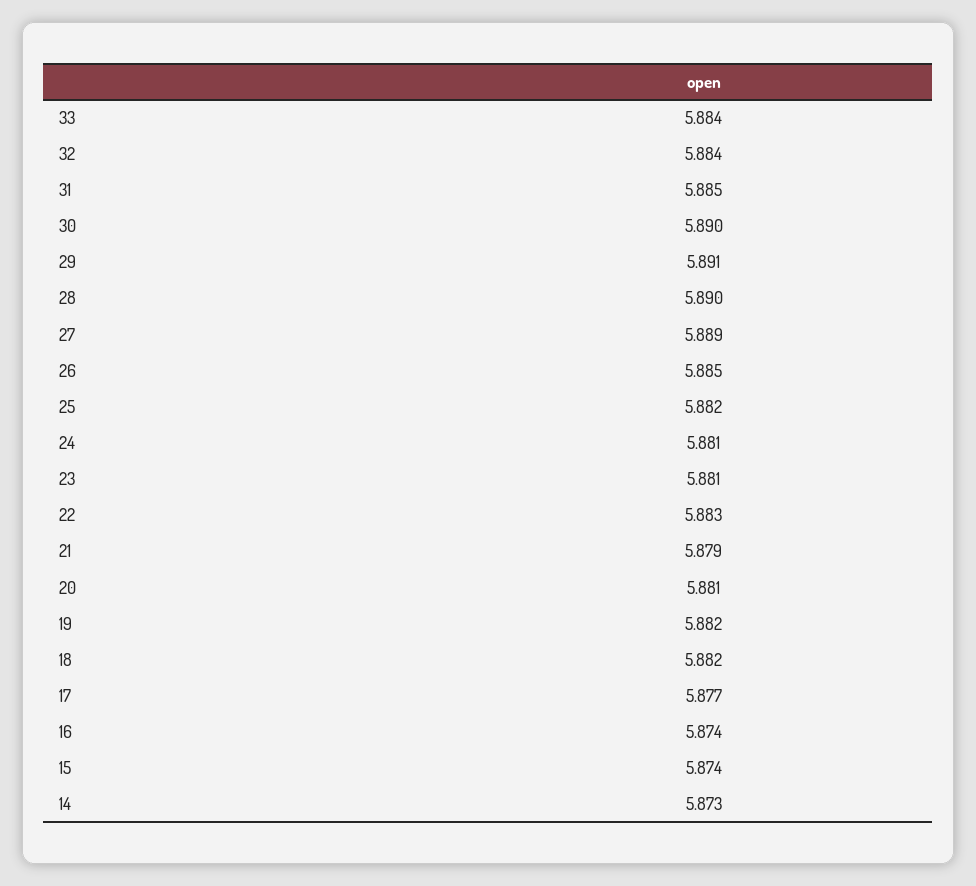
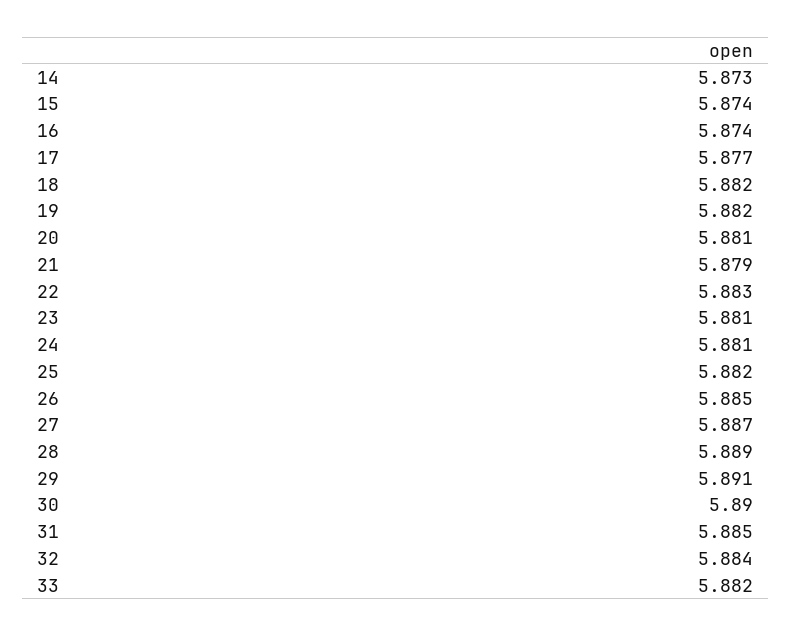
33: 5.884 -> 5.882
28: 5.89 -> 5.889
27: 5.889 -> 5.887

